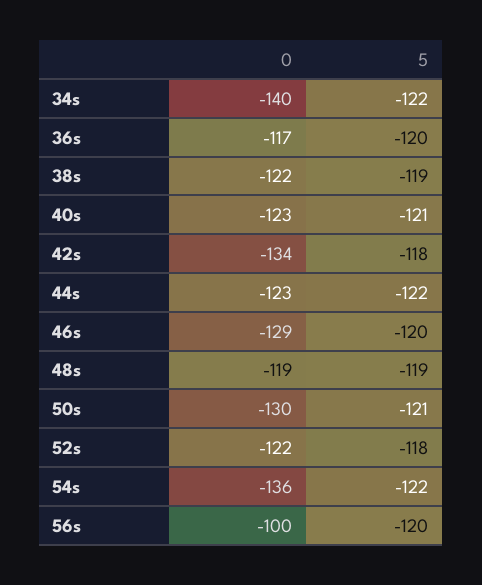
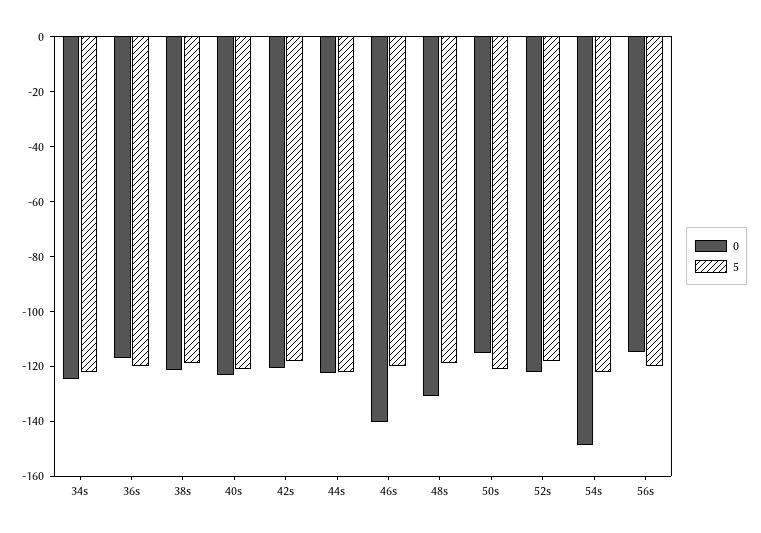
0, 34s: -140 -> -125
0, 42s: -134 -> -120
0, 46s: -129 -> -140
0, 48s: -119 -> -130
0, 50s: -130 -> -115
0, 54s: -136 -> -150
0, 56s: -100 -> -115

